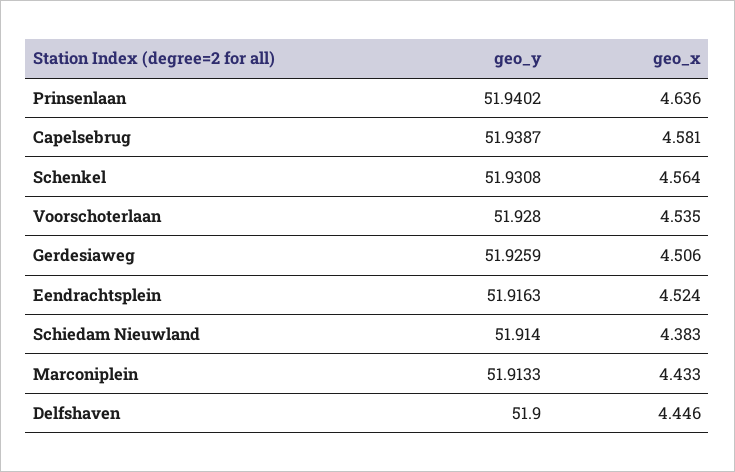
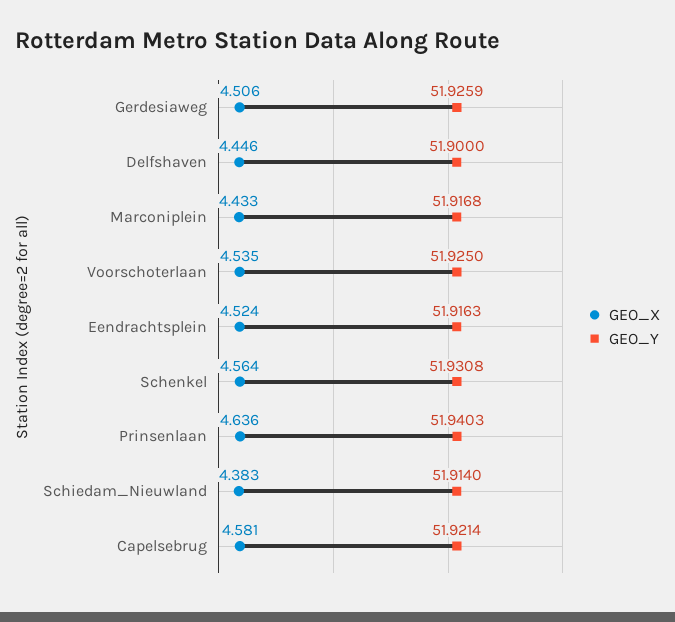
geo_y, Prinsenlaan: 51.9402 -> 51.9403
geo_y, Capelsebrug: 51.9387 -> 51.9214
geo_y, Voorschoterlaan: 51.928 -> 51.925
geo_y, Marconiplein: 51.9133 -> 51.9168

